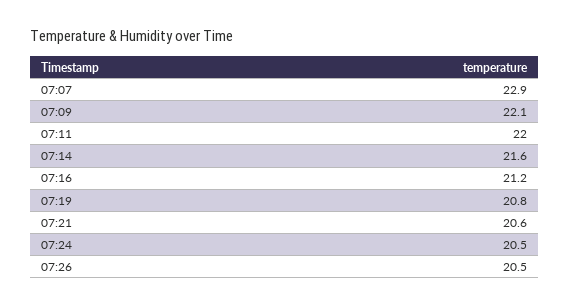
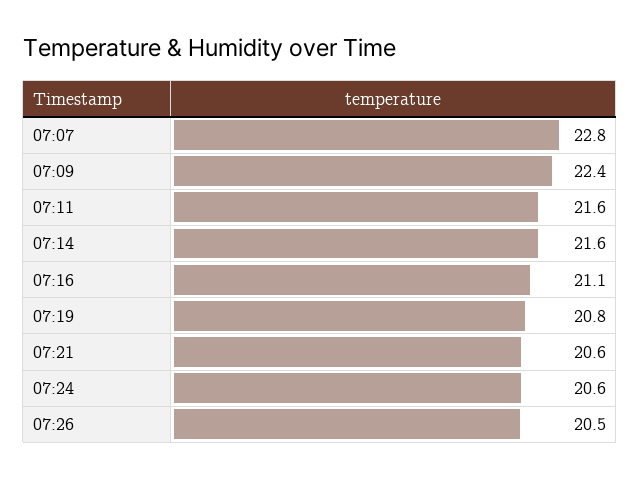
07:07: 22.9 -> 22.8
07:09: 22.1 -> 22.4
07:11: 22 -> 21.6
07:16: 21.2 -> 21.1
07:24: 20.5 -> 20.6

